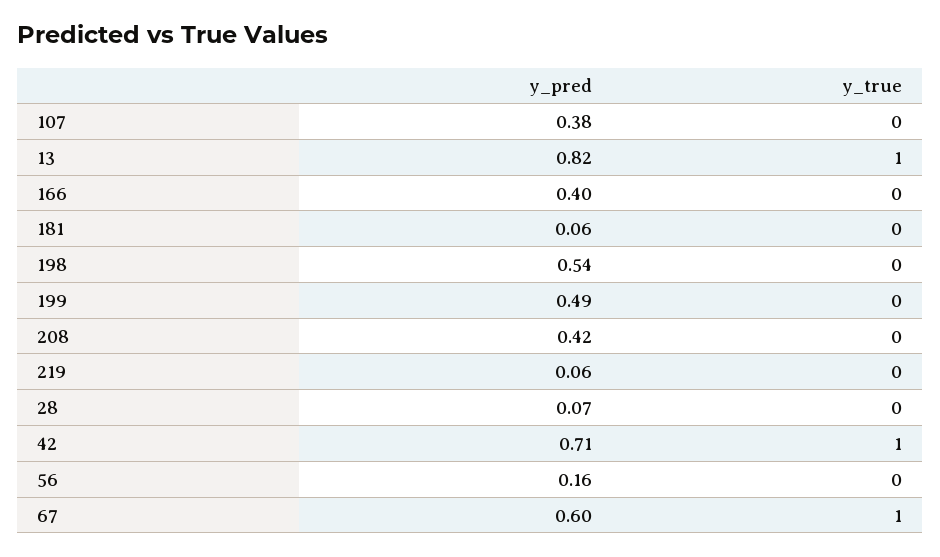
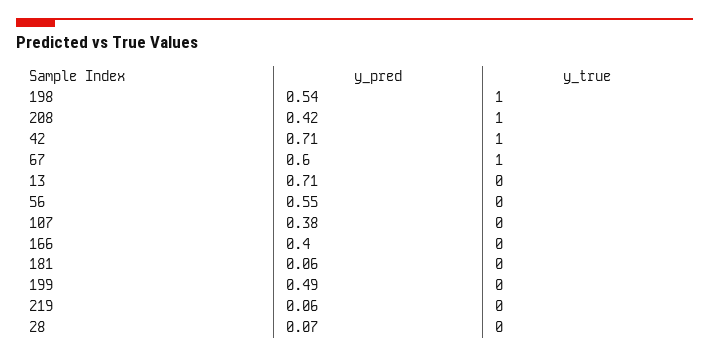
y_pred, 13: 0.82 -> 0.71
y_true, 13: 1 -> 0
y_true, 198: 0 -> 1
y_true, 208: 0 -> 1
y_pred, 56: 0.16 -> 0.55

